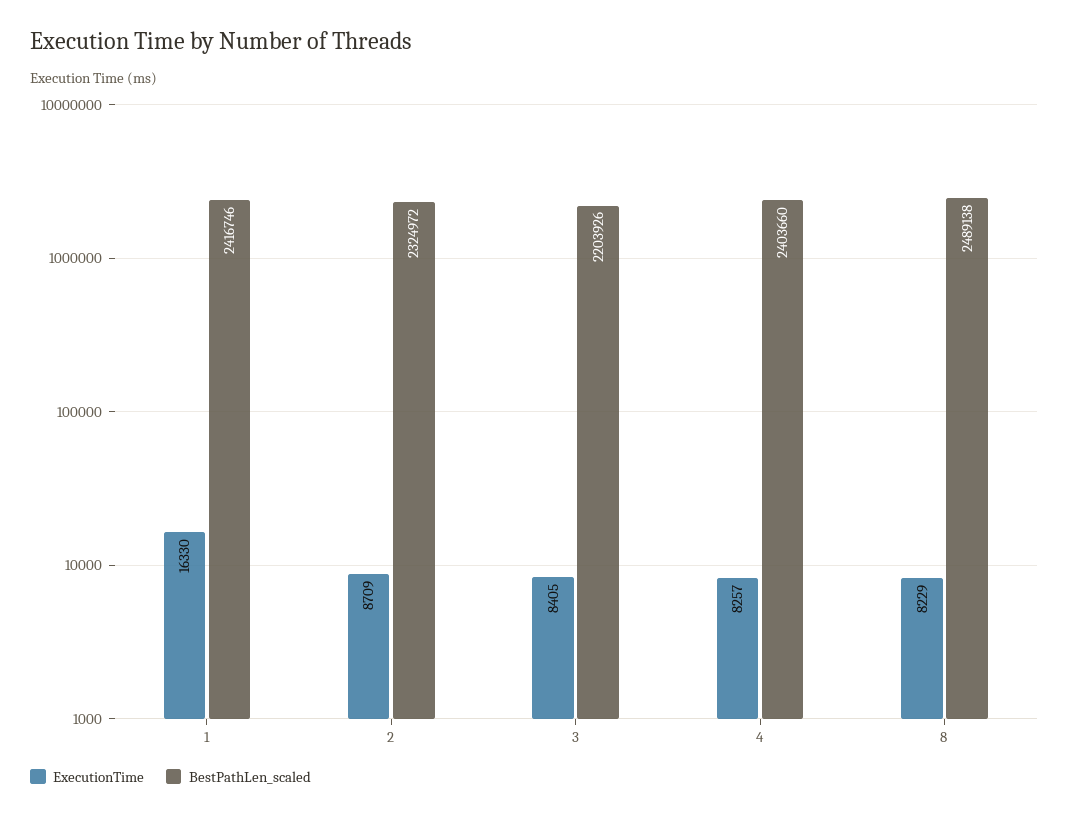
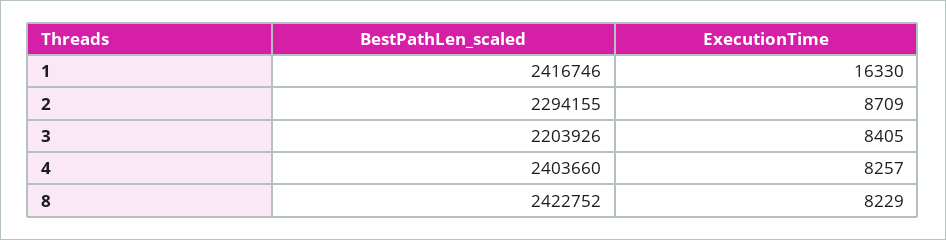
BestPathLen_scaled, 2: 2324972 -> 2294155
BestPathLen_scaled, 8: 2489138 -> 2422752

